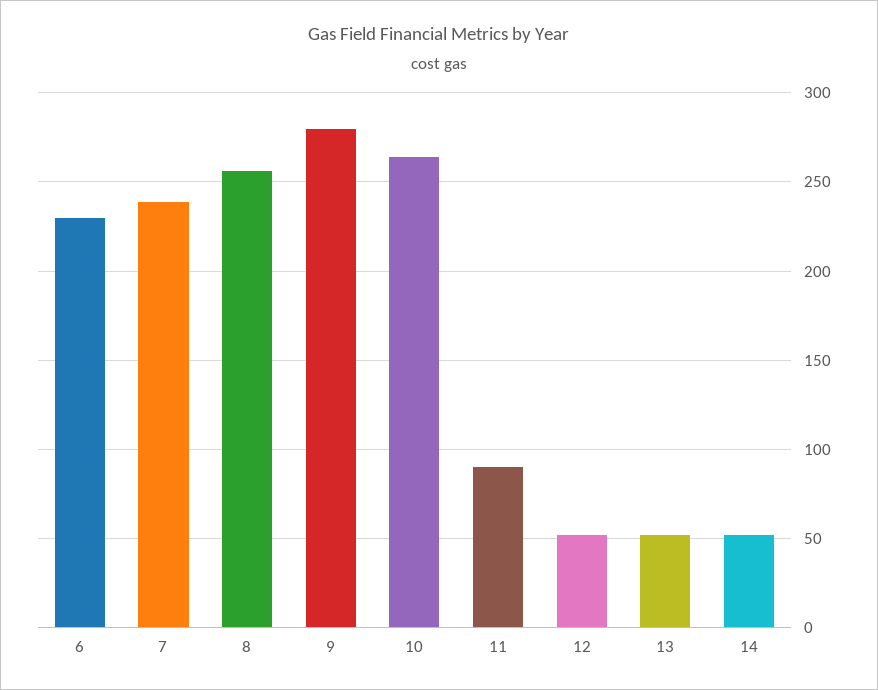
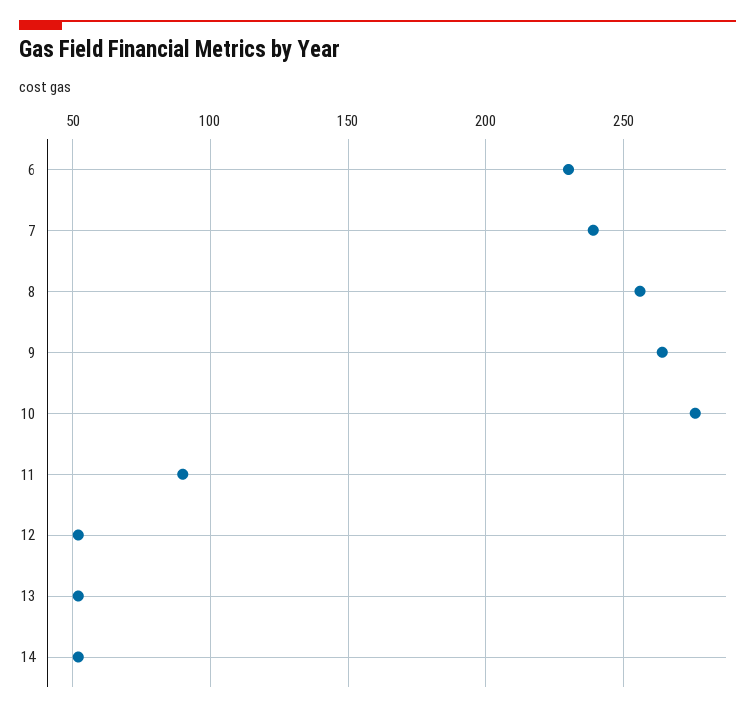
9: 280 -> 265
10: 265 -> 275

